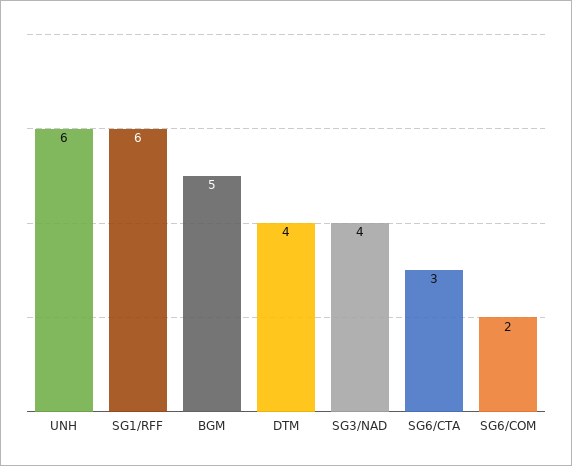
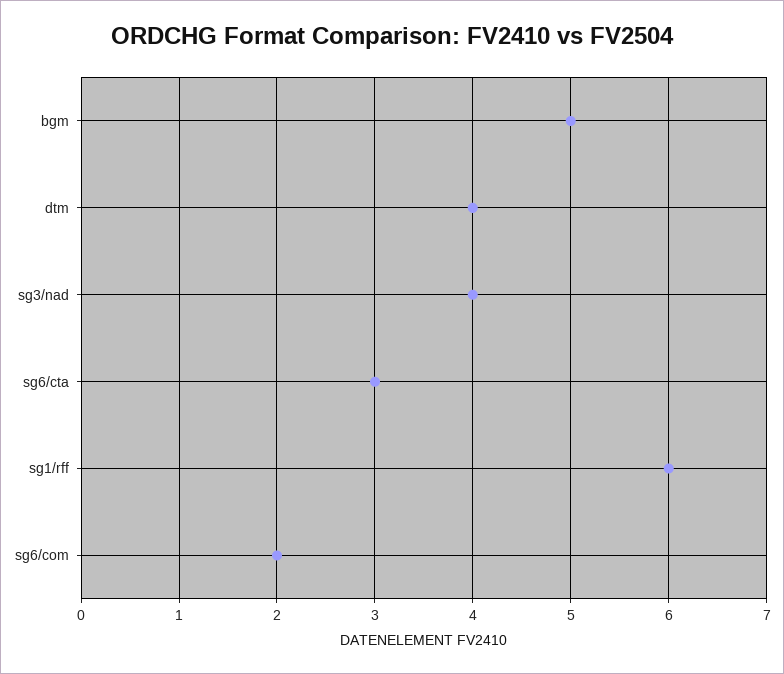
UNH: 6 -> none

